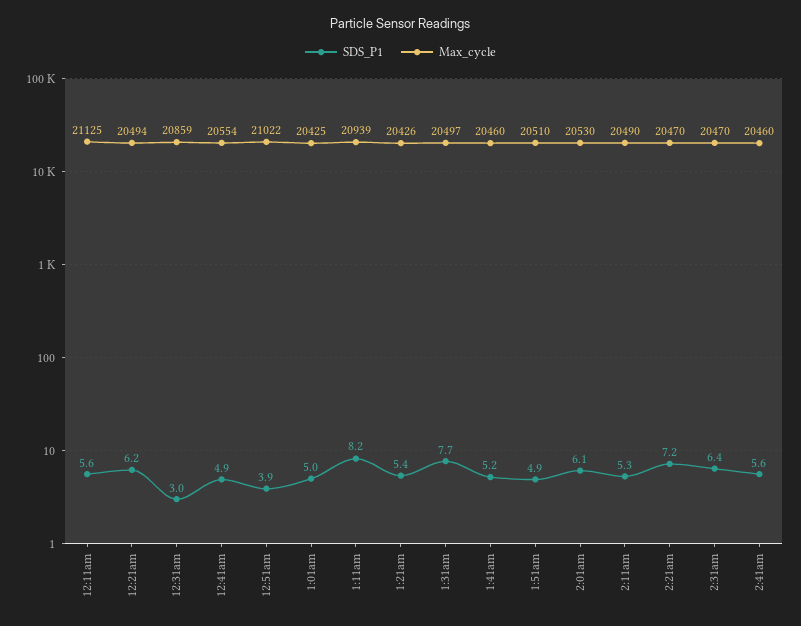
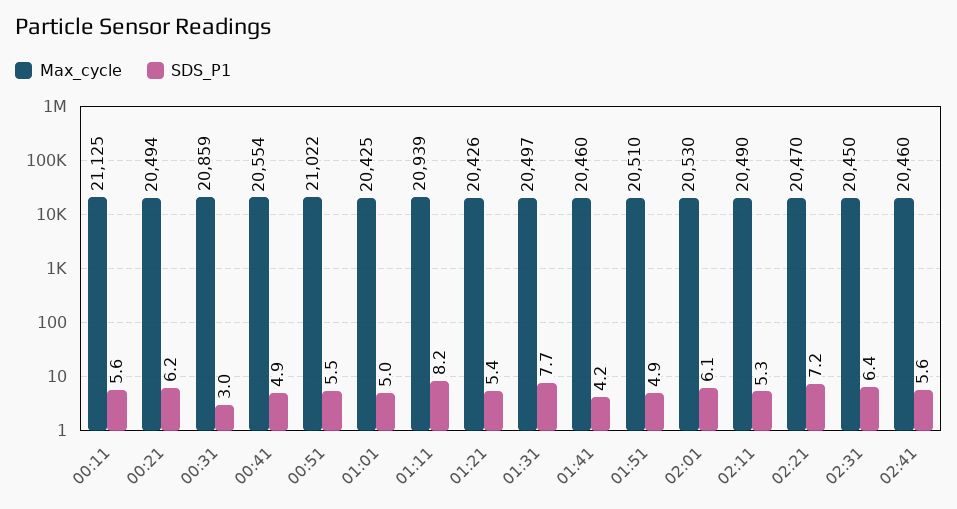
SDS_P1, 12:51am: 3.9 -> 5.5
SDS_P1, 1:41am: 5.2 -> 4.2
Max_cycle, 2:31am: 20470 -> 20450

